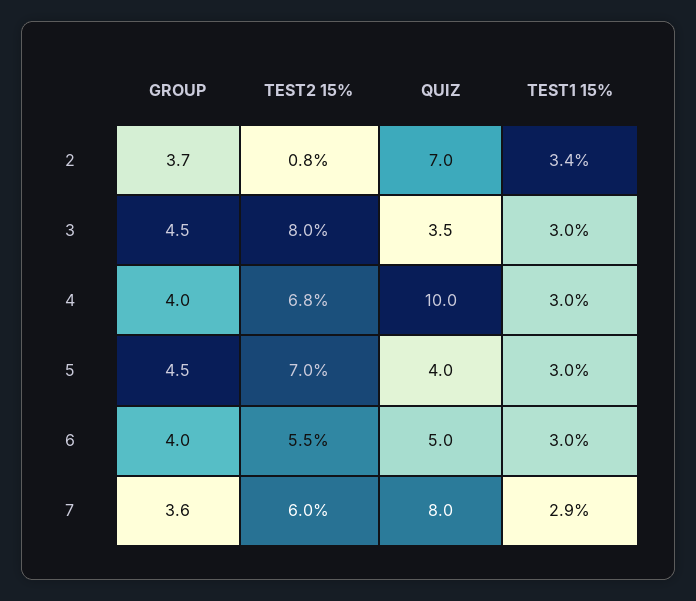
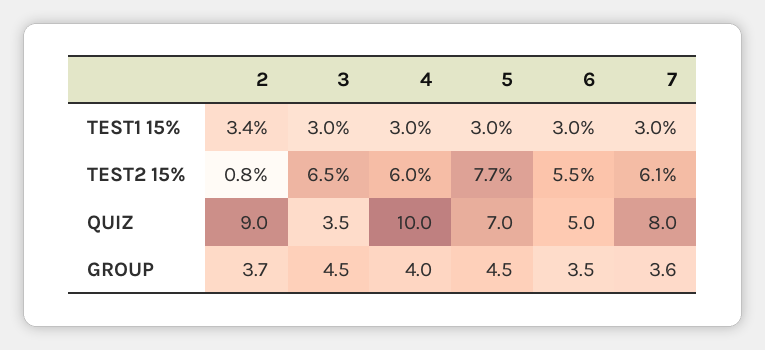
QUIZ, 2: 7 -> 9
TEST2 15%, 3: 8 -> 6.5
TEST2 15%, 4: 6.8 -> 6
TEST2 15%, 5: 7 -> 7.7
QUIZ, 5: 4 -> 7
GROUP, 6: 4 -> 3.5
TEST2 15%, 7: 6 -> 6.1
TEST1 15%, 7: 2.9 -> 3

